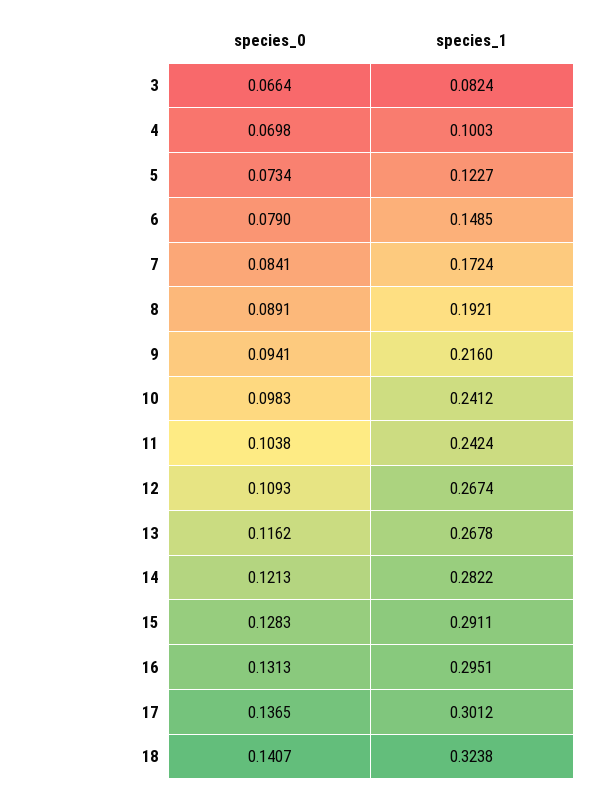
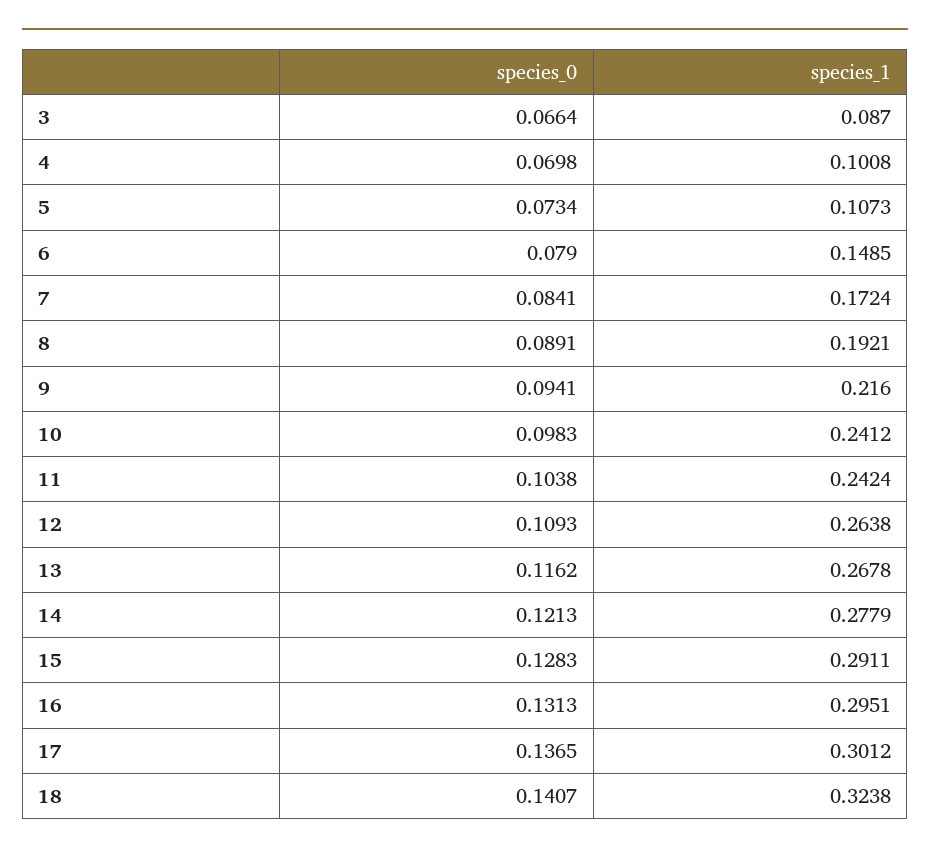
species_1, 3: 0.0824 -> 0.087
species_1, 4: 0.1003 -> 0.1008
species_1, 5: 0.1227 -> 0.1073
species_1, 12: 0.2674 -> 0.2638
species_1, 14: 0.2822 -> 0.2779

